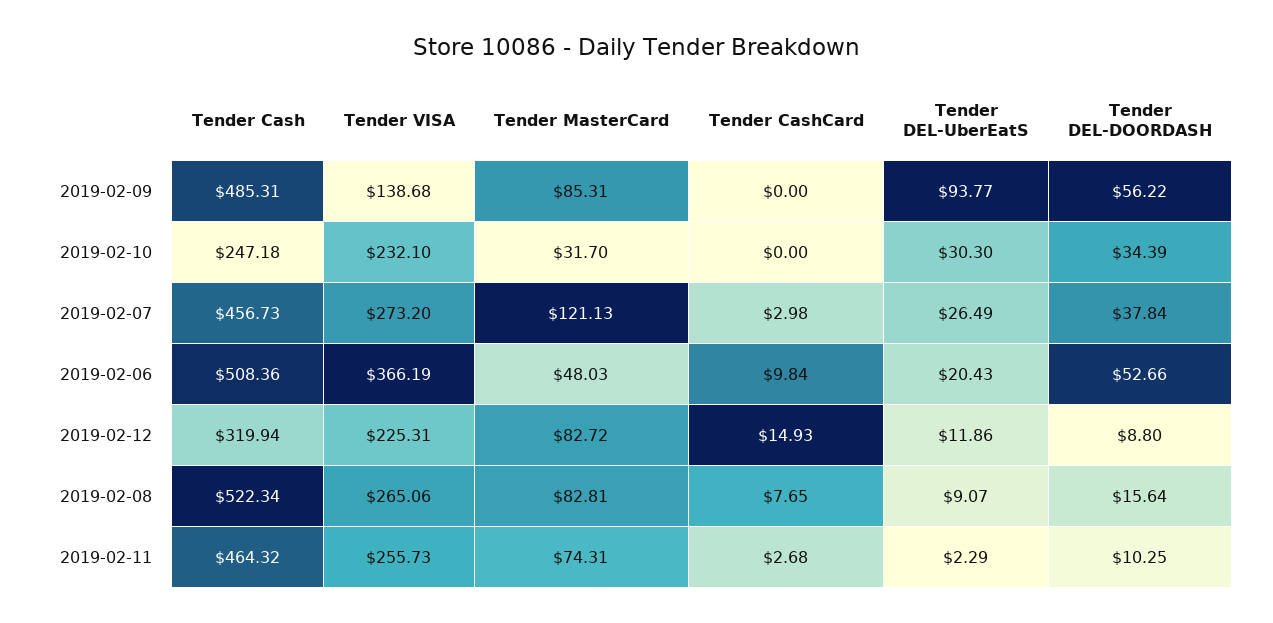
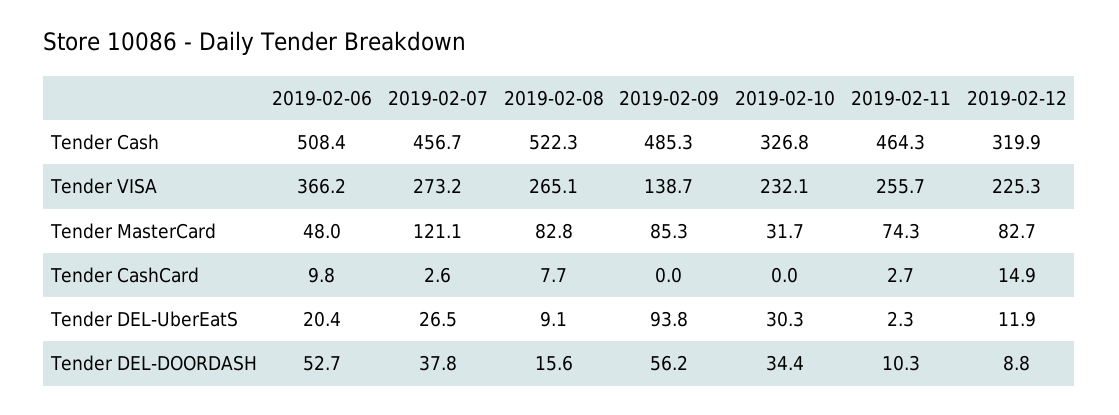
Tender Cash, 2019-02-10: 247.18 -> 326.8
Tender CashCard, 2019-02-07: 2.98 -> 2.6

